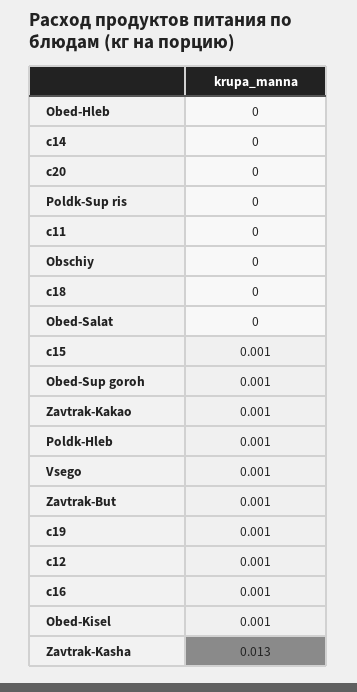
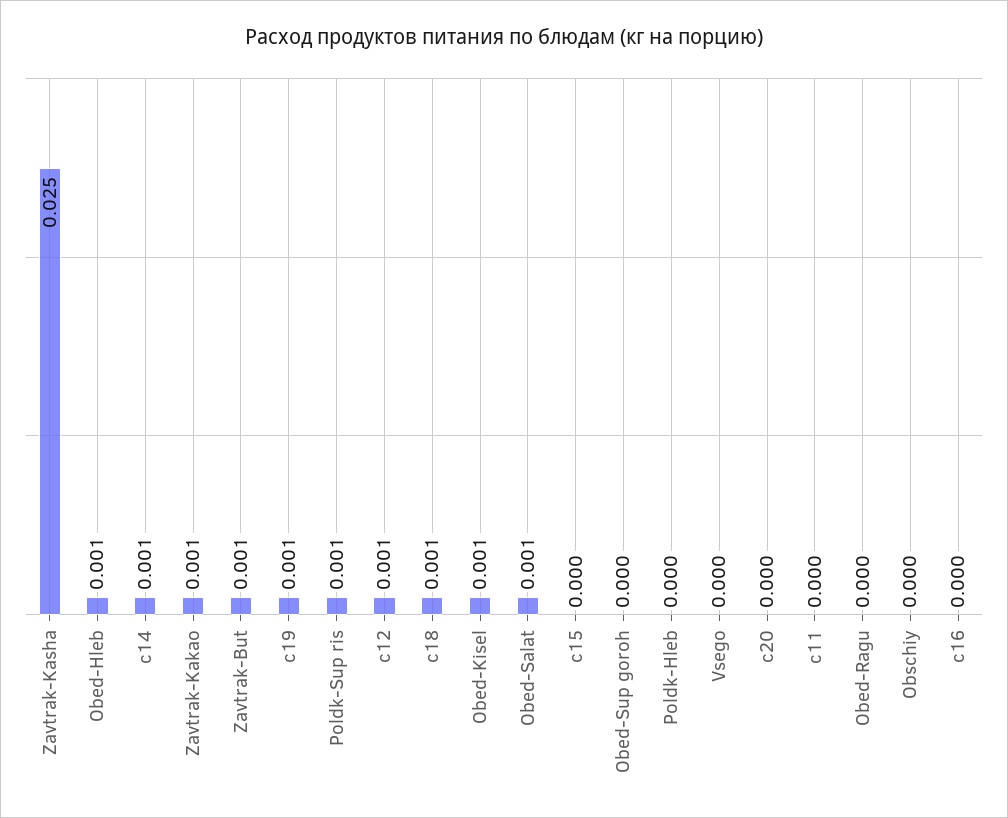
Obed-Hleb: 0 -> 0.001
c14: 0 -> 0.001
Poldk-Sup ris: 0 -> 0.001
c18: 0 -> 0.001
Obed-Salat: 0 -> 0.001
c15: 0.001 -> 0
Obed-Sup goroh: 0.001 -> 0
Poldk-Hleb: 0.001 -> 0
Vsego: 0.001 -> 0
c16: 0.001 -> 0
Zavtrak-Kasha: 0.013 -> 0.025
Obed-Ragu: none -> 0

